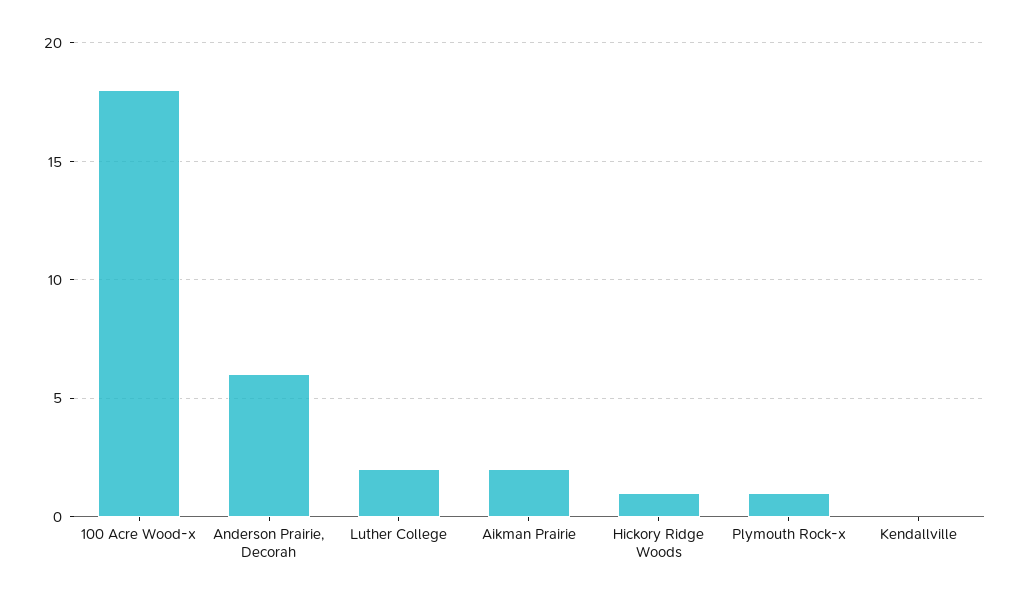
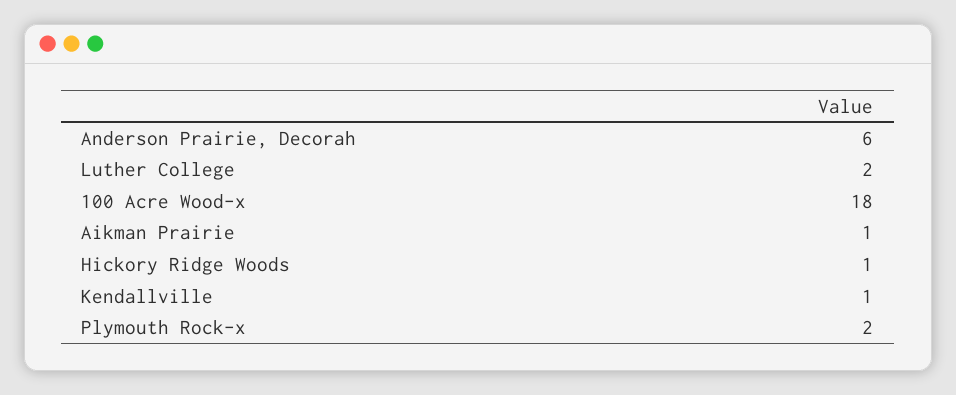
Aikman Prairie: 2 -> 1
Plymouth Rock-x: 1 -> 2
Kendallville: 0 -> 1

